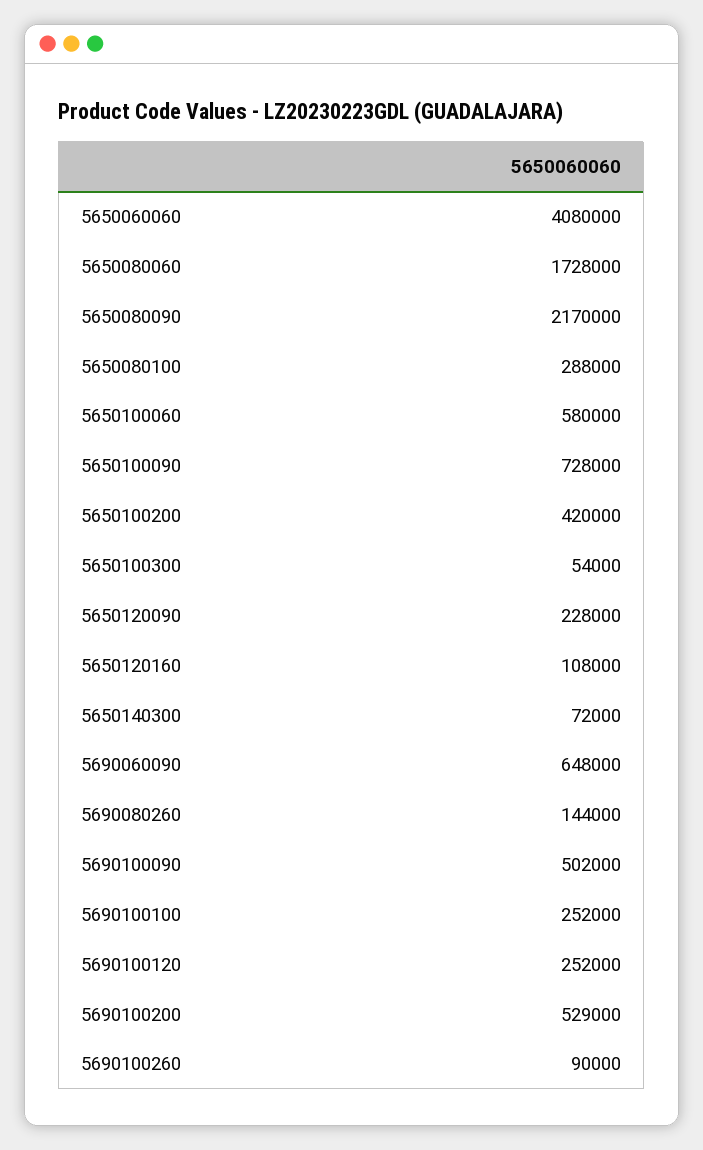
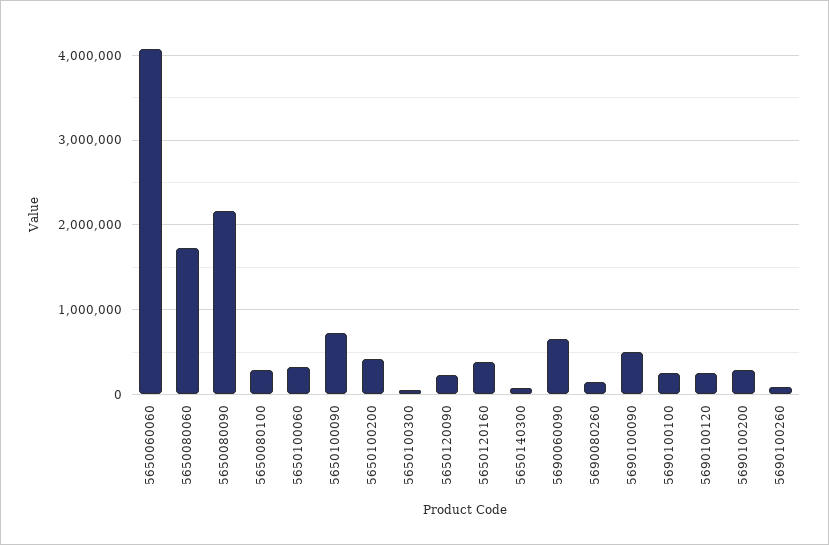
5650100060: 580000 -> 300000
5650120160: 108000 -> 400000
5690100200: 529000 -> 300000

